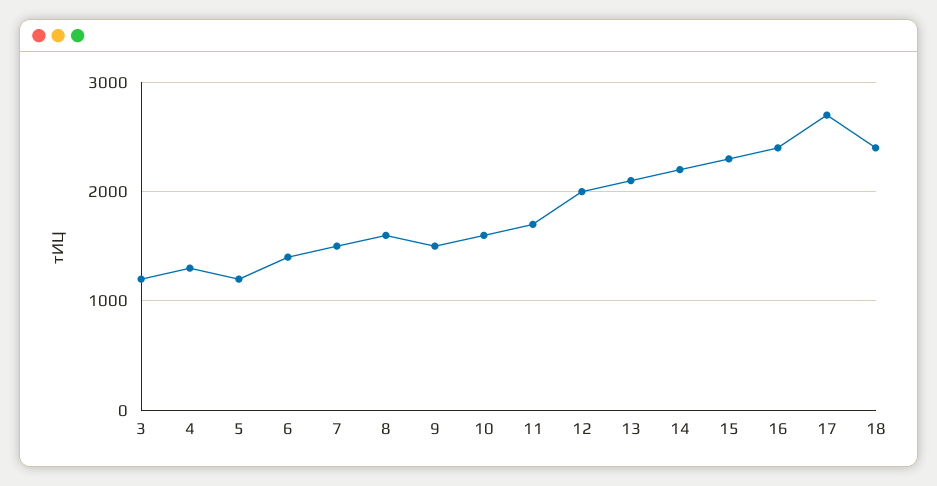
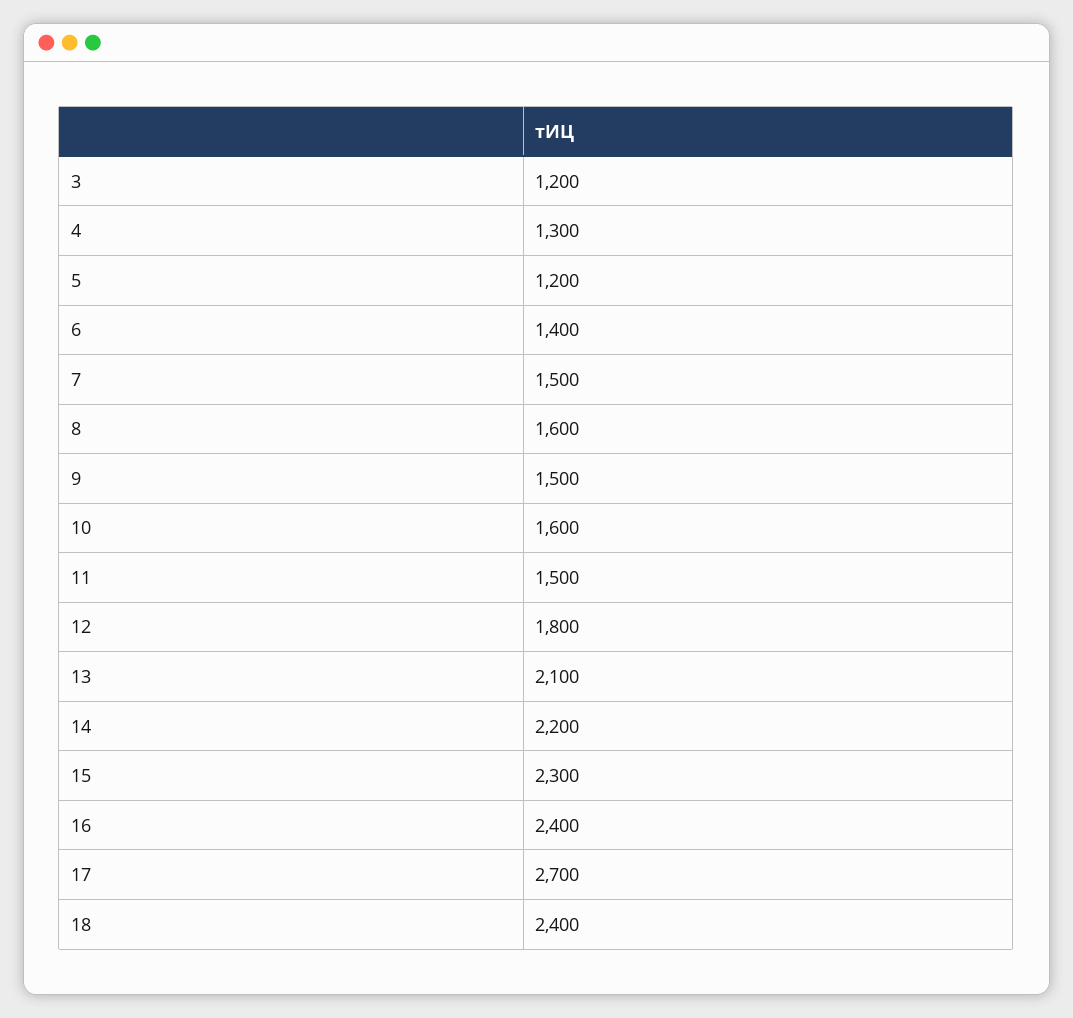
11: 1700 -> 1500
12: 2000 -> 1800

